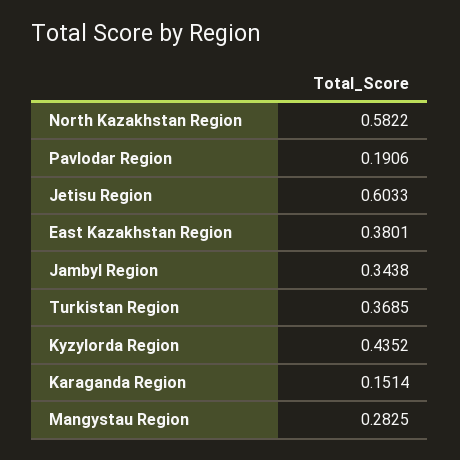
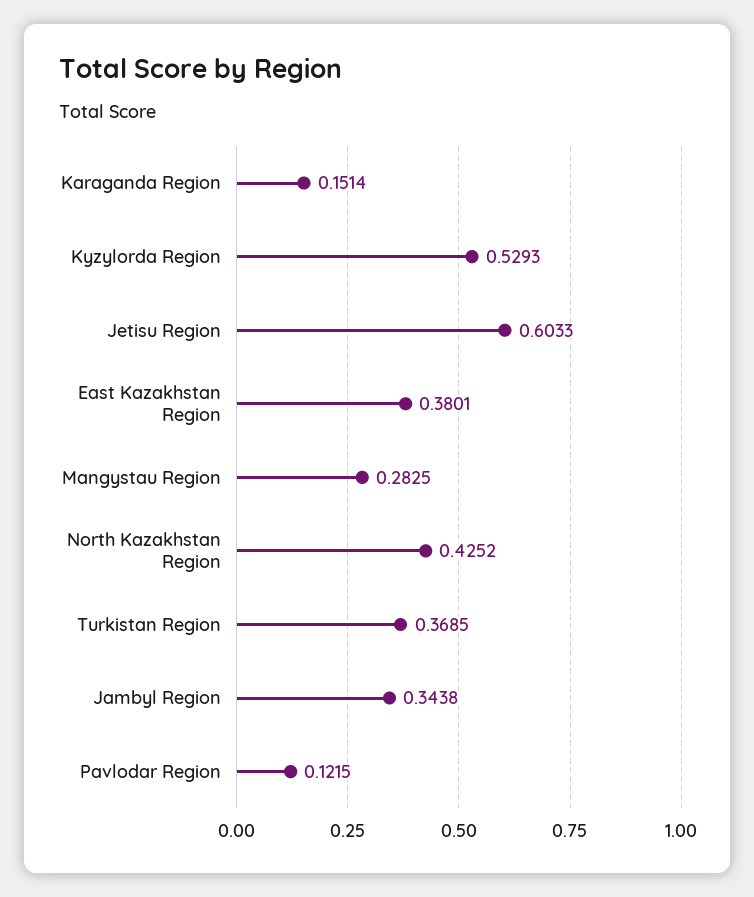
North Kazakhstan Region: 0.5822 -> 0.4252
Pavlodar Region: 0.1906 -> 0.1215
Kyzylorda Region: 0.4352 -> 0.5293

